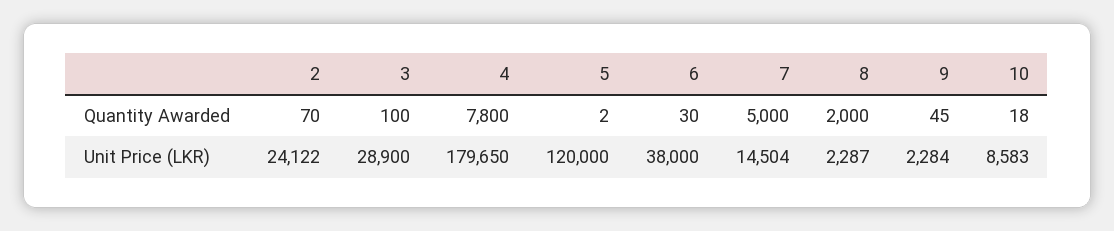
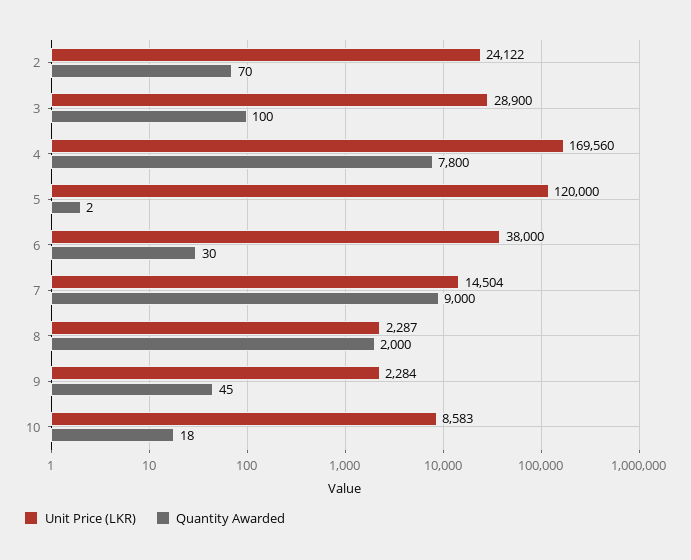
Quantity Awarded, 7: 5000 -> 9000
Unit Price (LKR), 4: 179650 -> 169560

